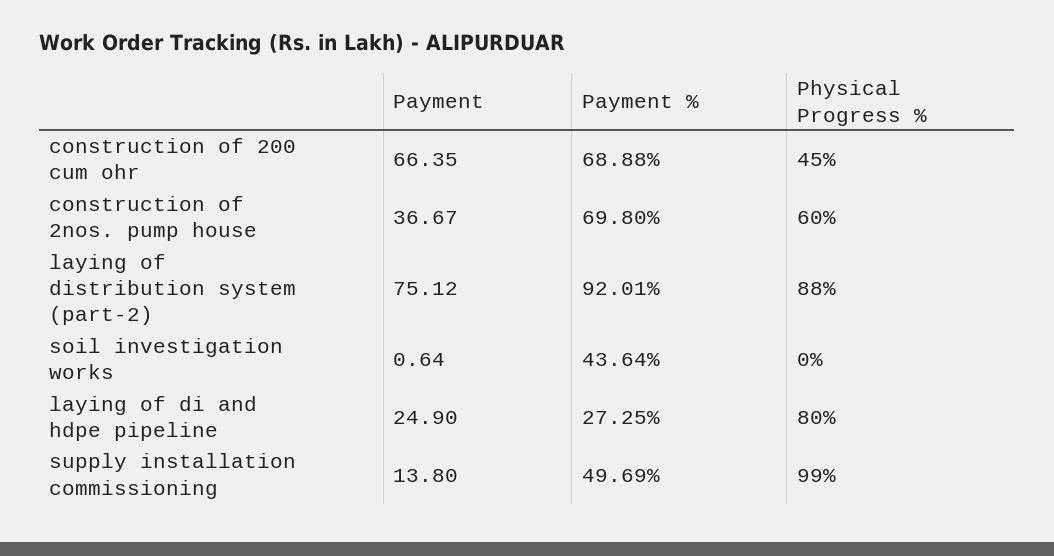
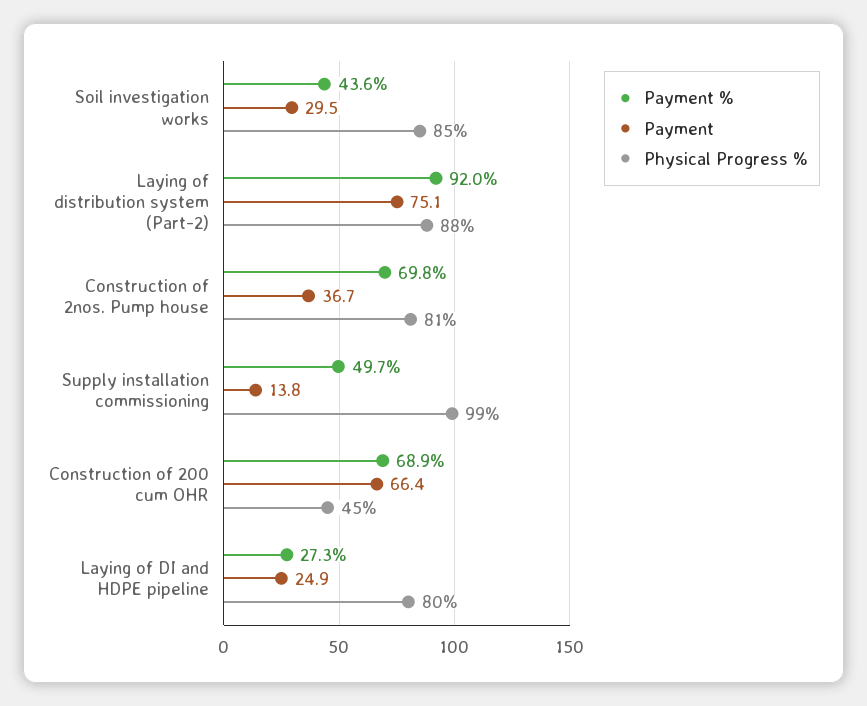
Physical Progress %, construction of 2nos. pump house: 60 -> 81
Payment, soil investigation works: 0.64 -> 29.5
Physical Progress %, soil investigation works: 0 -> 85

